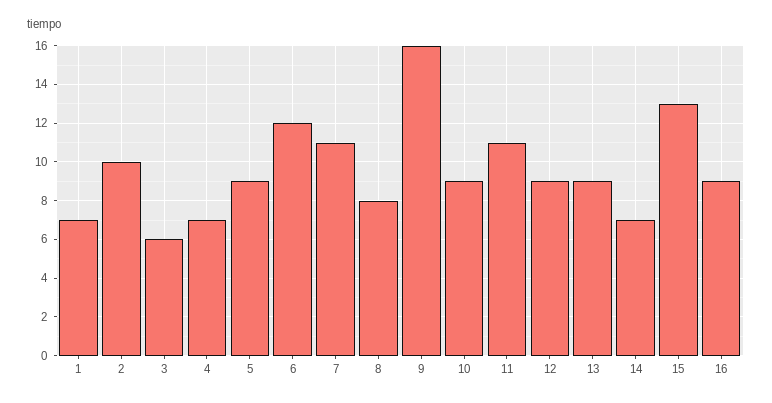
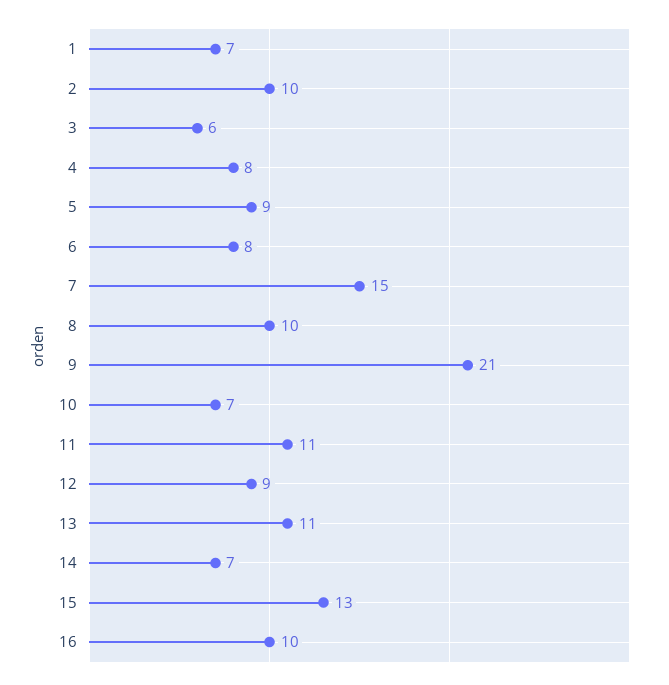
4: 7 -> 8
6: 12 -> 8
7: 11 -> 15
8: 8 -> 10
9: 16 -> 21
10: 9 -> 7
13: 9 -> 11
16: 9 -> 10

